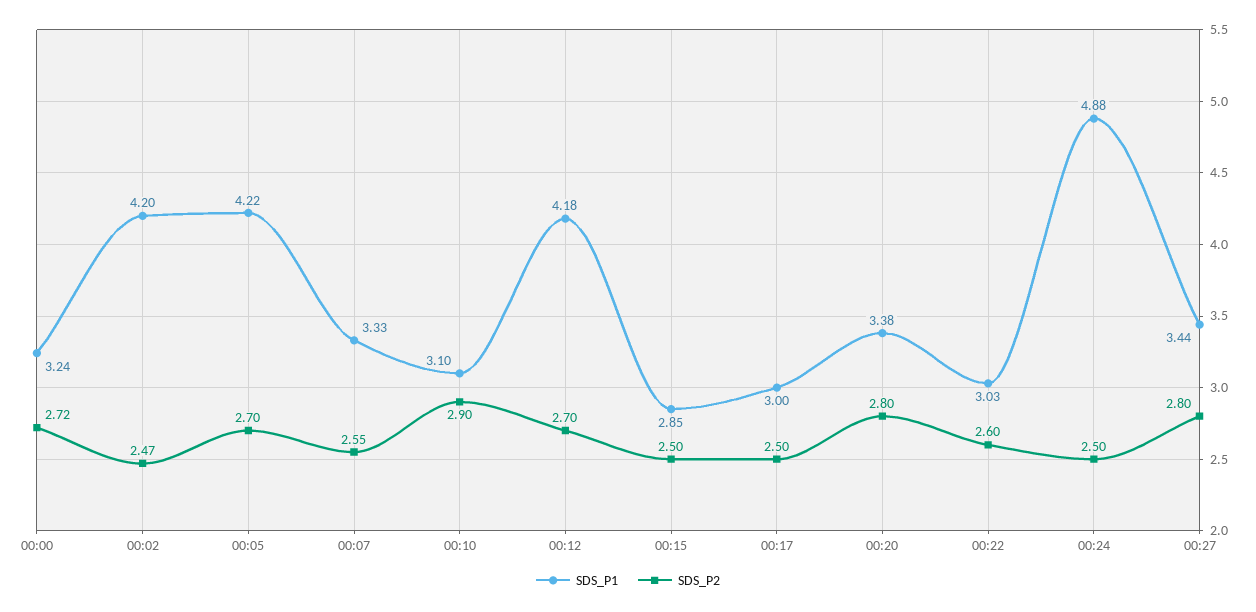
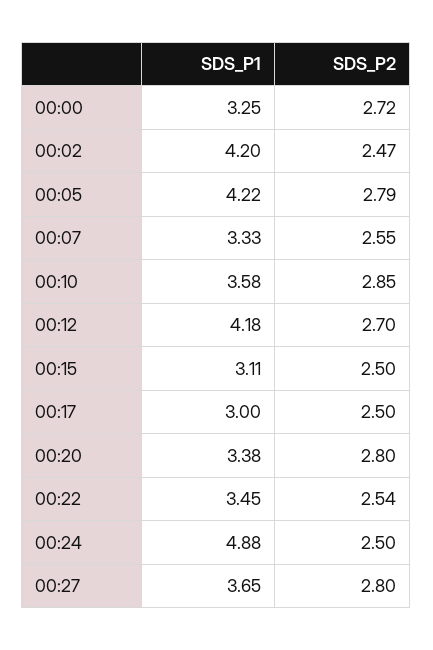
SDS_P1, 00:00: 3.24 -> 3.25
SDS_P2, 00:05: 2.7 -> 2.79
SDS_P1, 00:10: 3.1 -> 3.58
SDS_P2, 00:10: 2.9 -> 2.85
SDS_P1, 00:15: 2.85 -> 3.11
SDS_P1, 00:22: 3.03 -> 3.45
SDS_P2, 00:22: 2.6 -> 2.54
SDS_P1, 00:27: 3.44 -> 3.65

